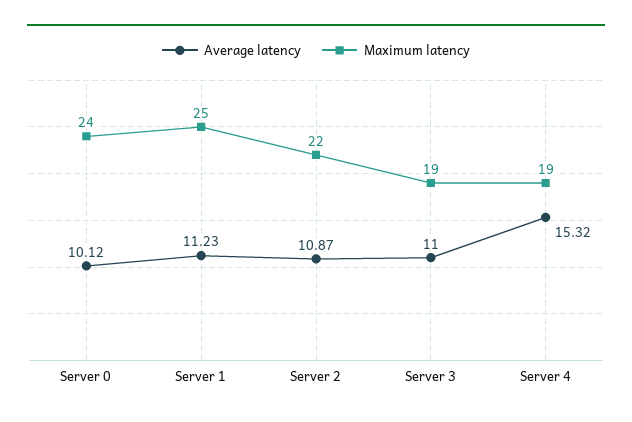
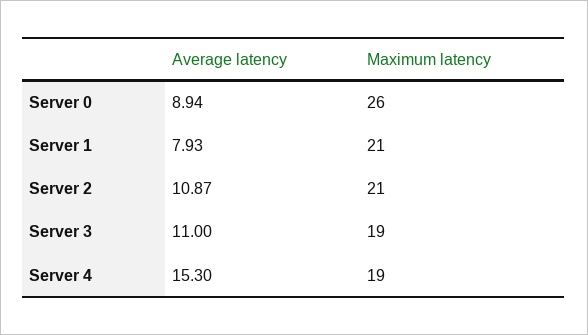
Average latency, Server 0: 10.12 -> 8.94
Maximum latency, Server 0: 24 -> 26
Average latency, Server 1: 11.23 -> 7.93
Maximum latency, Server 1: 25 -> 21
Maximum latency, Server 2: 22 -> 21
Average latency, Server 4: 15.32 -> 15.3

